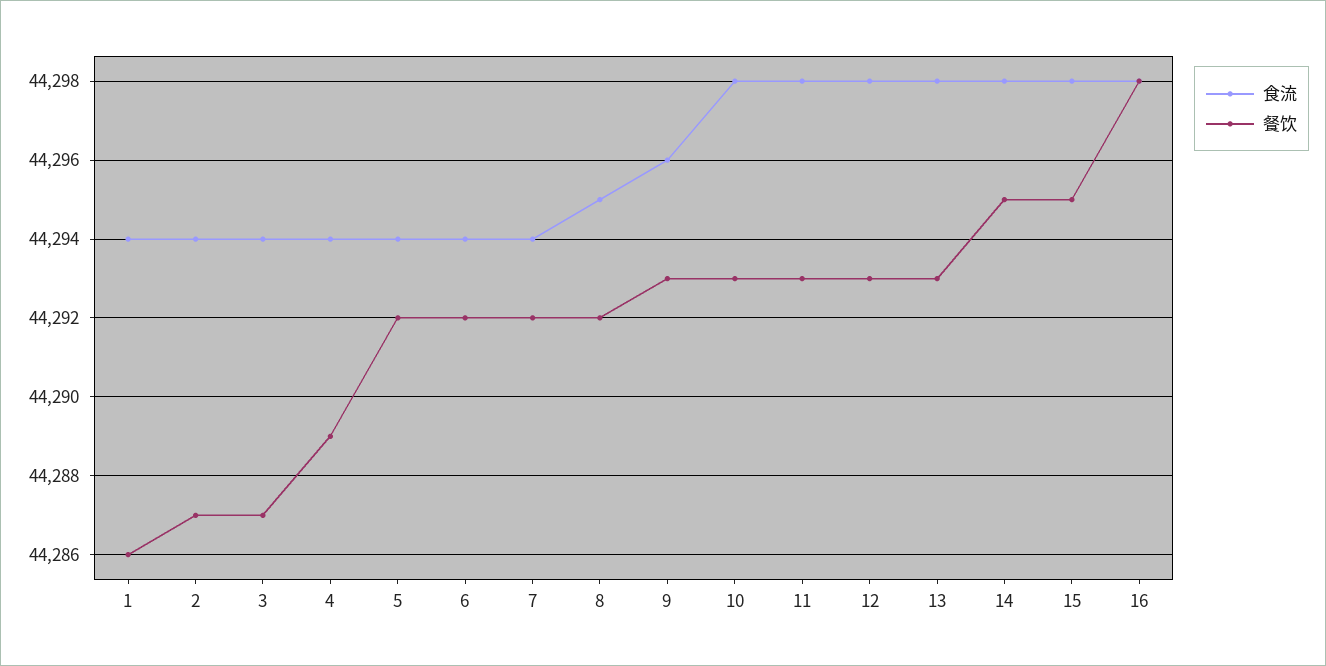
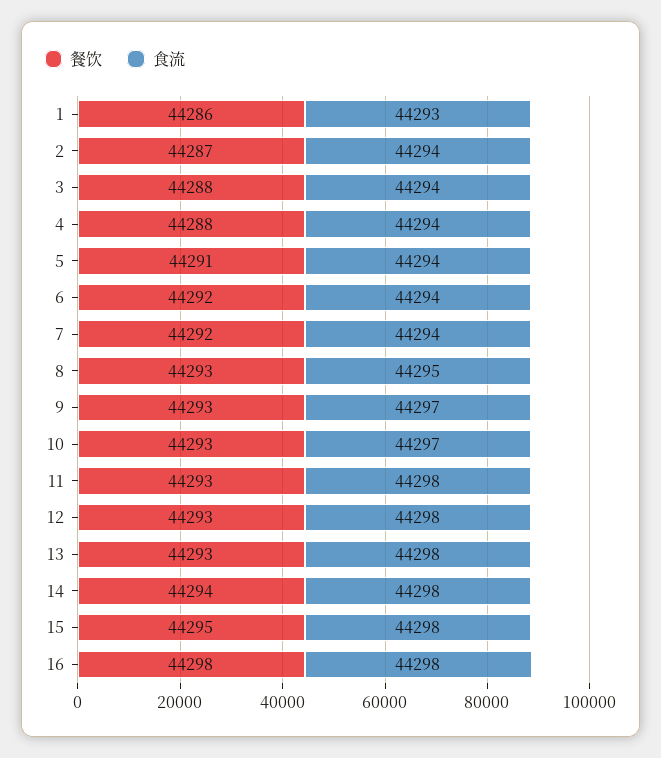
食流, 1: 44294 -> 44293
餐饮, 3: 44287 -> 44288
餐饮, 4: 44289 -> 44288
餐饮, 5: 44292 -> 44291
餐饮, 8: 44292 -> 44293
食流, 9: 44296 -> 44297
食流, 10: 44298 -> 44297
餐饮, 14: 44295 -> 44294

